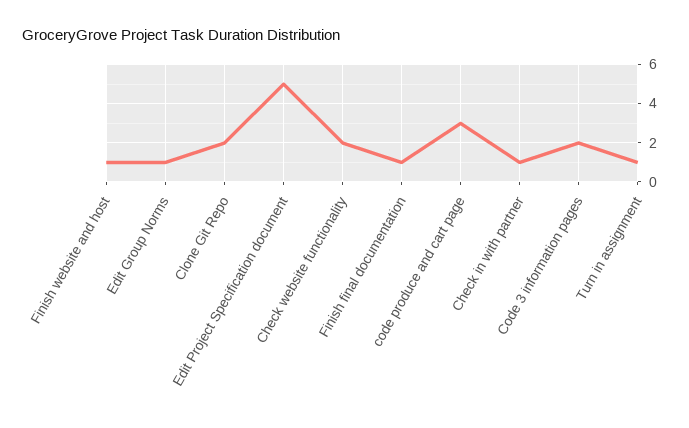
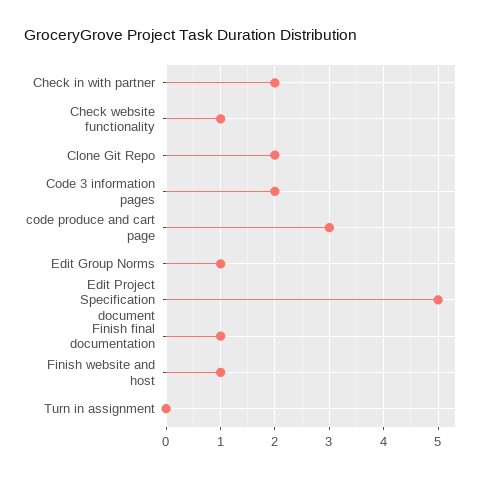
Check website functionality: 2 -> 1
Check in with partner: 1 -> 2
Turn in assignment: 1 -> 0

